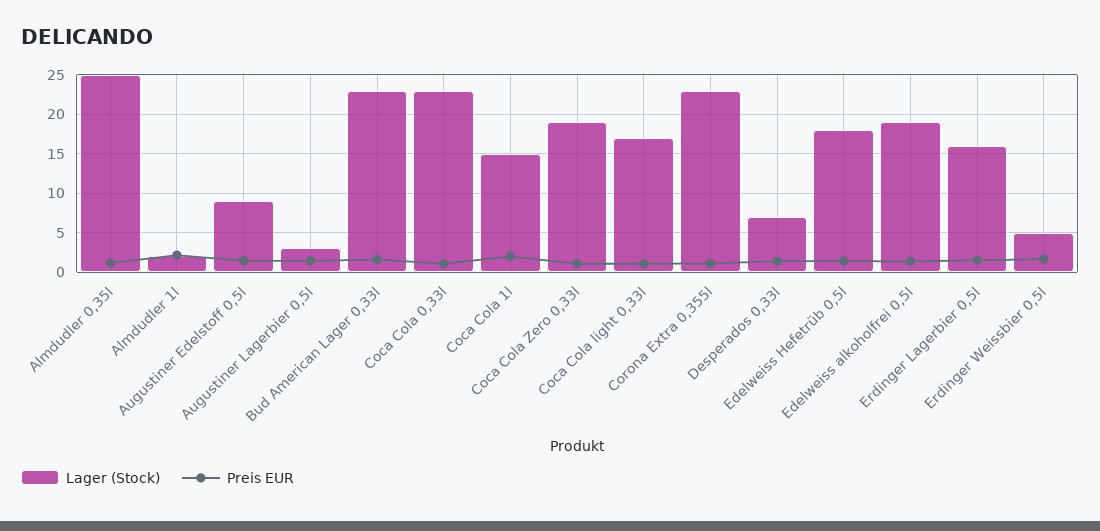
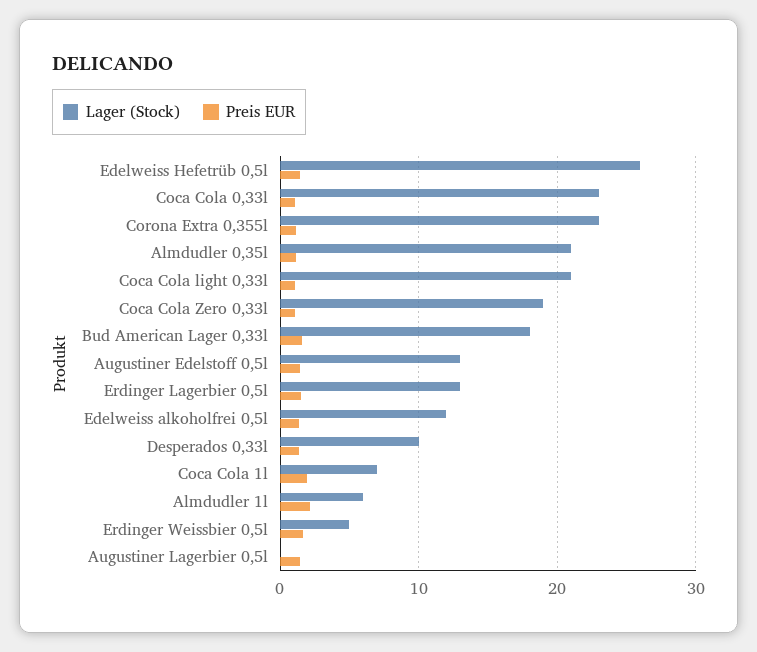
Lager (Stock), Almdudler 0,35l: 25 -> 21
Lager (Stock), Almdudler 1l: 2 -> 6
Lager (Stock), Augustiner Edelstoff 0,5l: 9 -> 13
Lager (Stock), Augustiner Lagerbier 0,5l: 3 -> 0
Lager (Stock), Bud American Lager 0,33l: 23 -> 18
Lager (Stock), Coca Cola 1l: 15 -> 7
Lager (Stock), Coca Cola light 0,33l: 17 -> 21
Lager (Stock), Desperados 0,33l: 7 -> 10
Lager (Stock), Edelweiss Hefetrüb 0,5l: 18 -> 26
Lager (Stock), Edelweiss alkoholfrei 0,5l: 19 -> 12
Lager (Stock), Erdinger Lagerbier 0,5l: 16 -> 13

